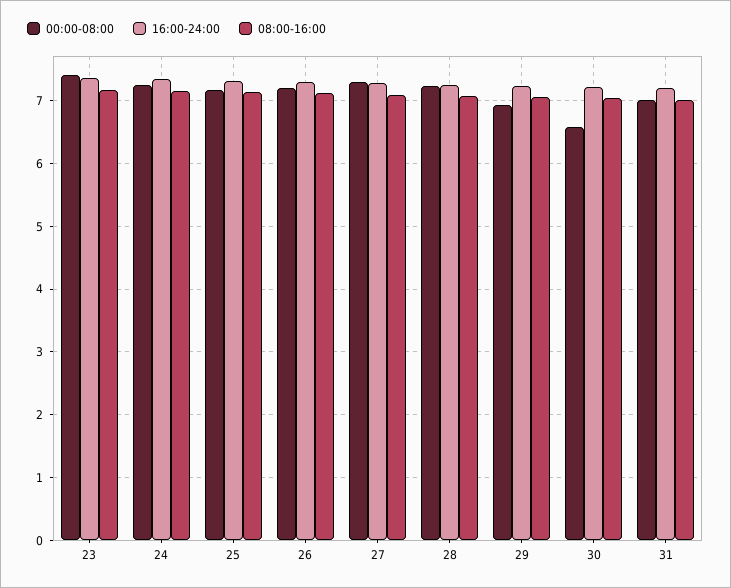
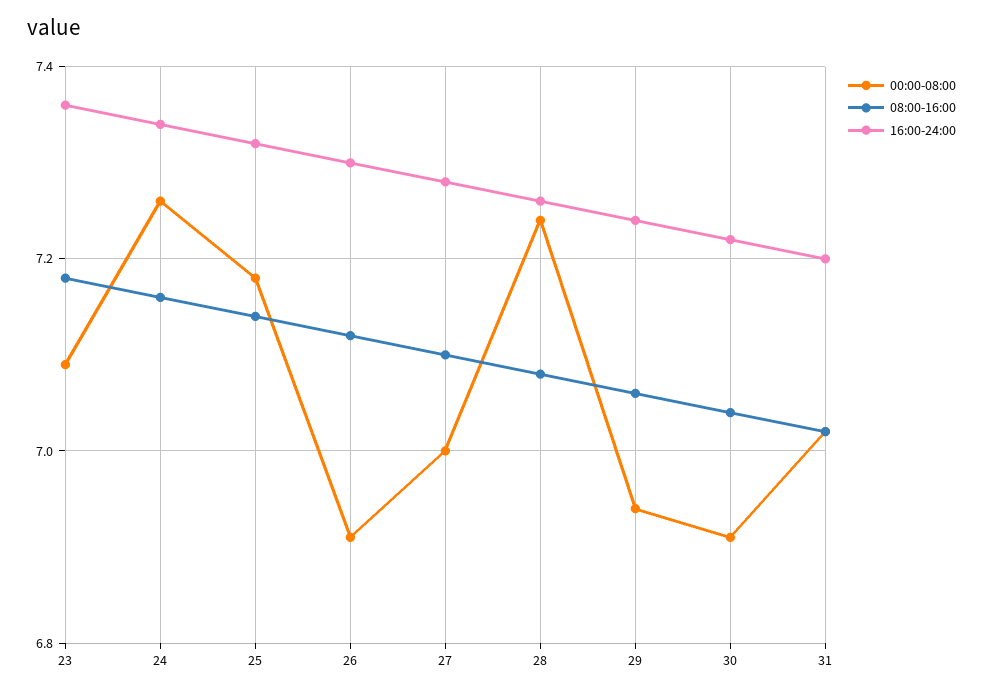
00:00-08:00, 23: 7.4 -> 7.1
00:00-08:00, 26: 7.2 -> 6.9
00:00-08:00, 27: 7.3 -> 7
00:00-08:00, 30: 6.6 -> 6.9

